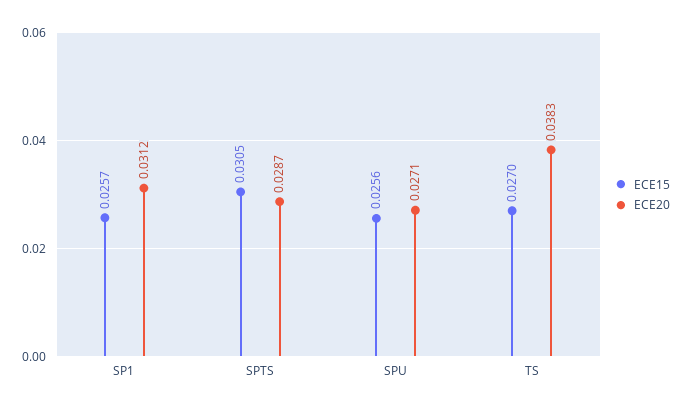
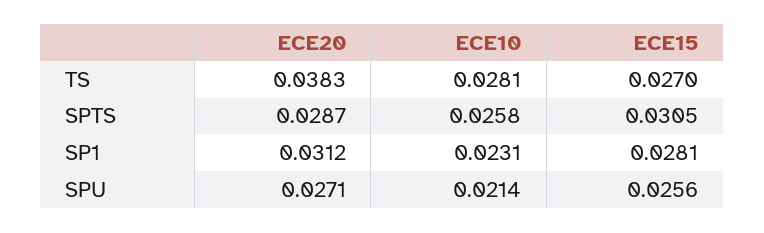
ECE15, SP1: 0.0257 -> 0.0281
ECE10, TS: none -> 0.0281
ECE10, SPTS: none -> 0.0258
ECE10, SP1: none -> 0.0231
ECE10, SPU: none -> 0.0214

